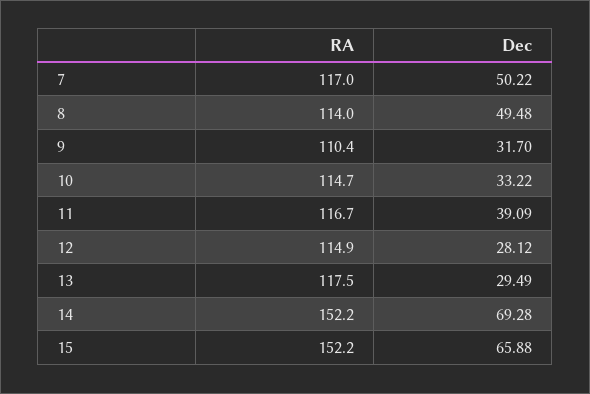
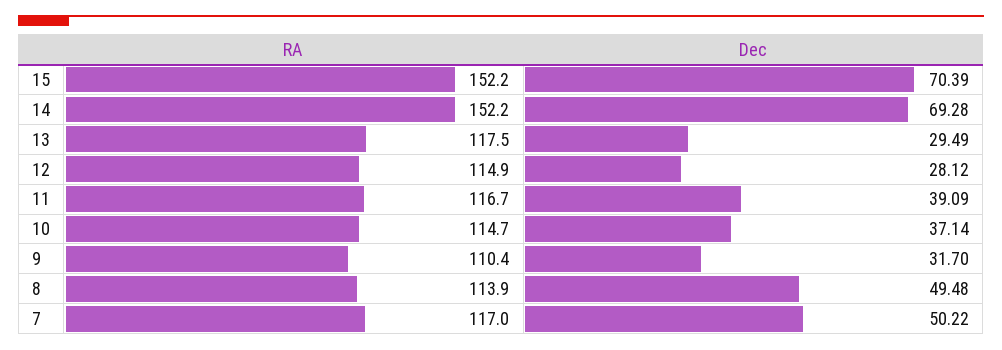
RA, 8: 114 -> 113.9
Dec, 10: 33.22 -> 37.14
Dec, 15: 65.88 -> 70.39

